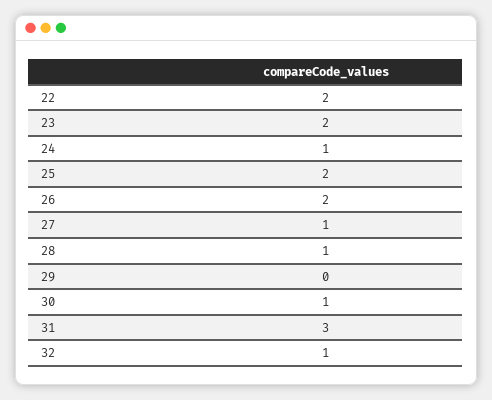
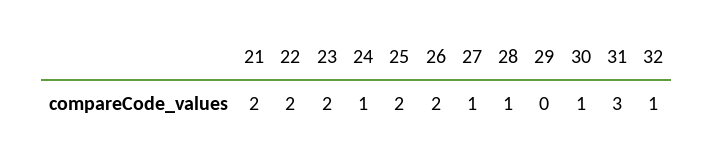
21: none -> 2

